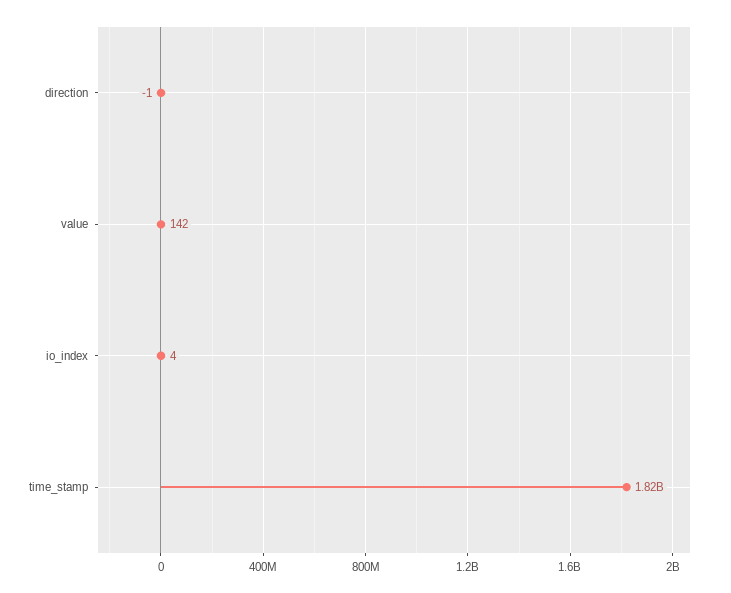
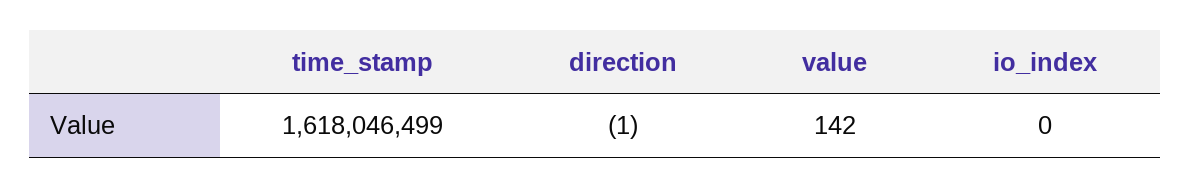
io_index: 4 -> 0
time_stamp: 1820000000 -> 1618046499

